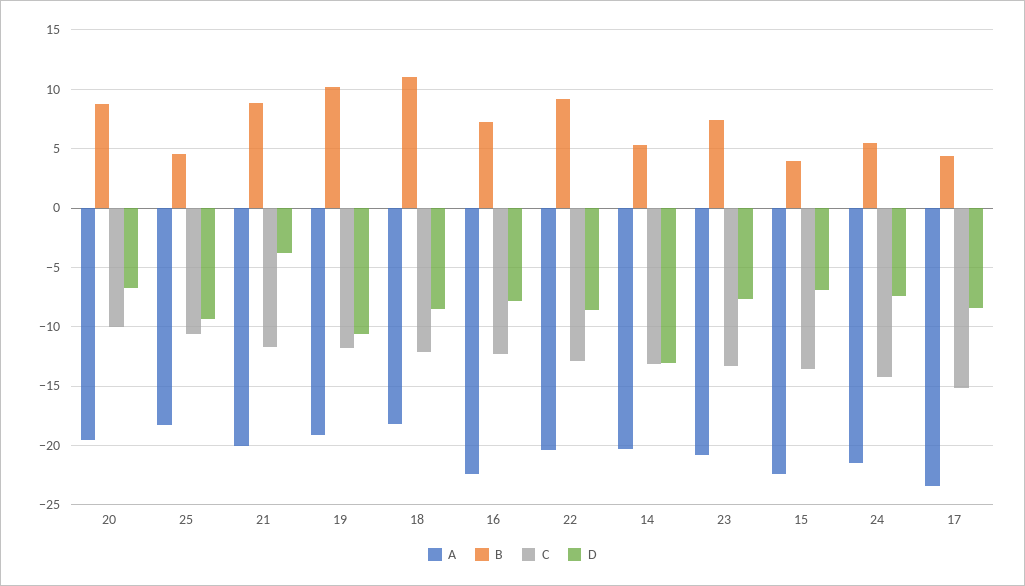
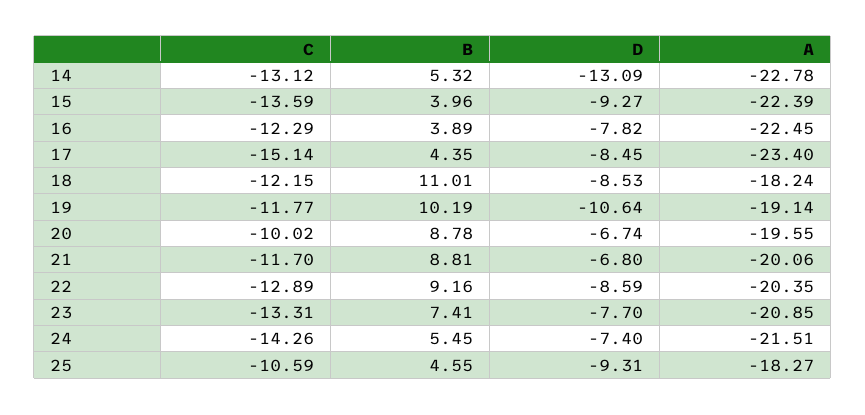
D, 21: -4 -> -6.8
B, 16: 7 -> 3.89
A, 14: -20 -> -22.78
D, 15: -7 -> -9.27

